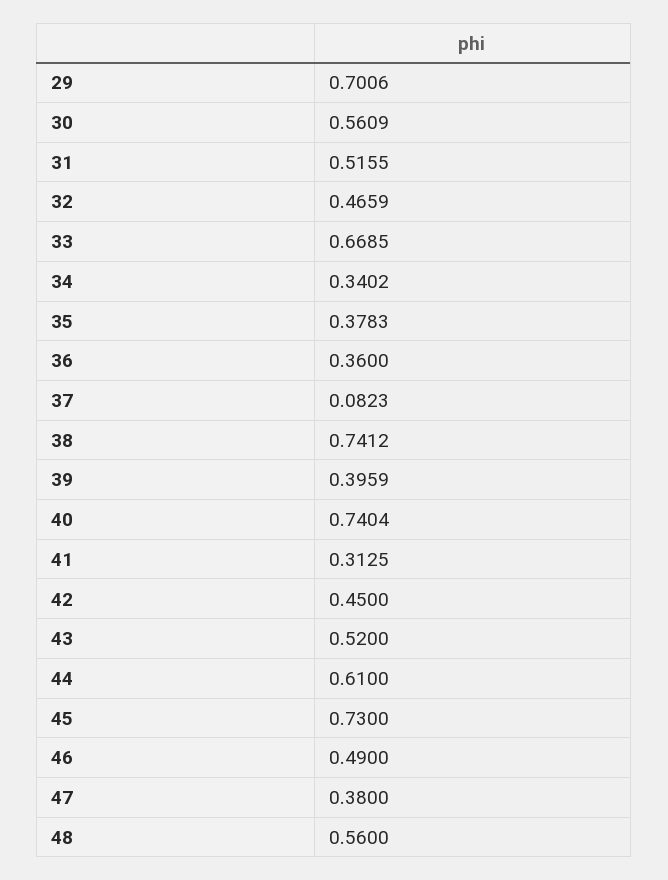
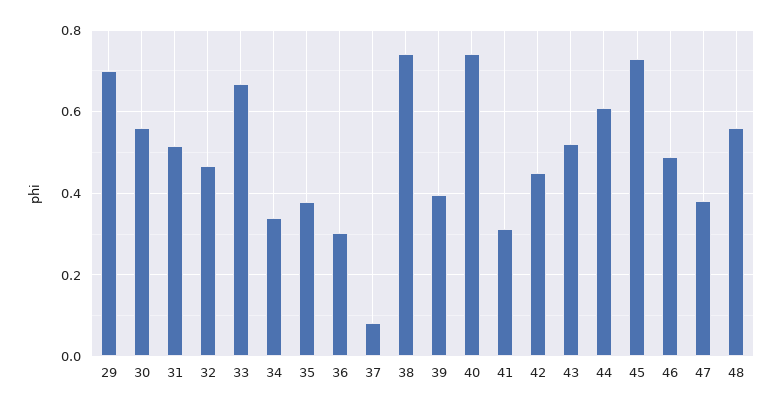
36: 0.36 -> 0.3

